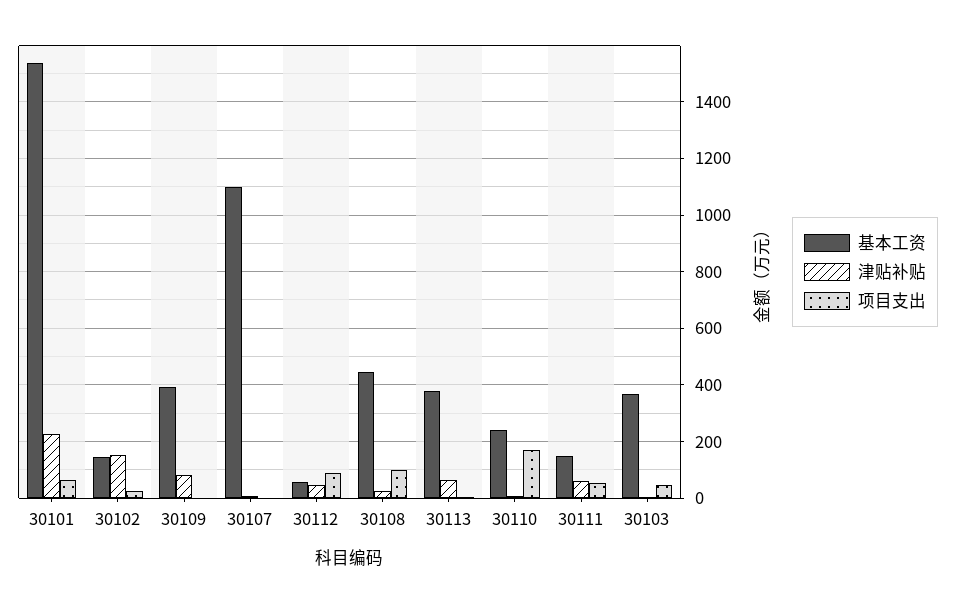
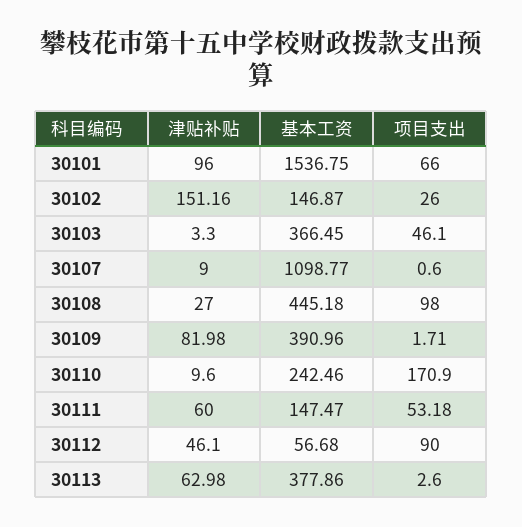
津贴补贴, 30101: 225 -> 96

